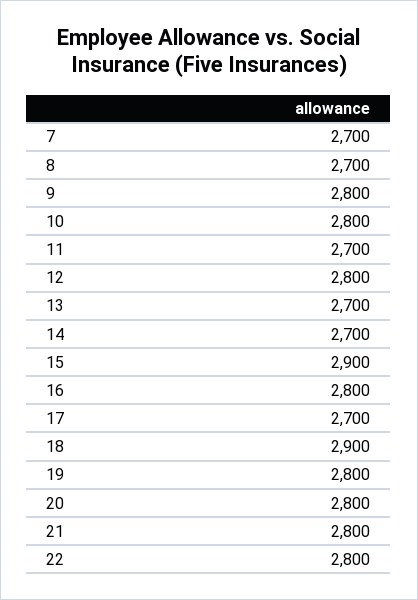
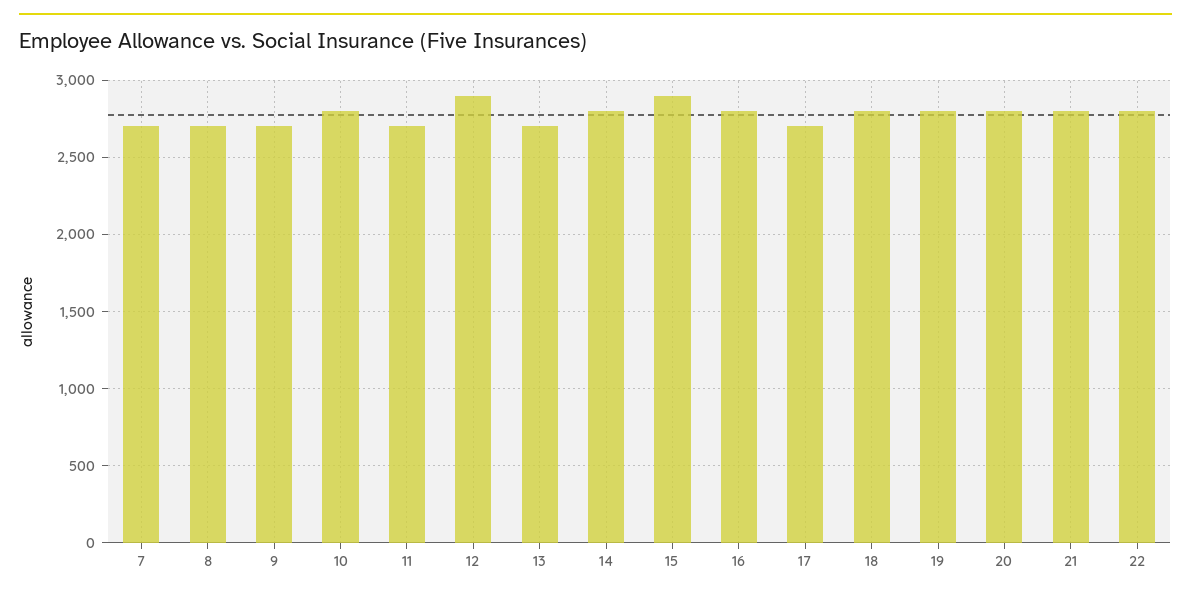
9: 2800 -> 2700
12: 2800 -> 2900
14: 2700 -> 2800
18: 2900 -> 2800

